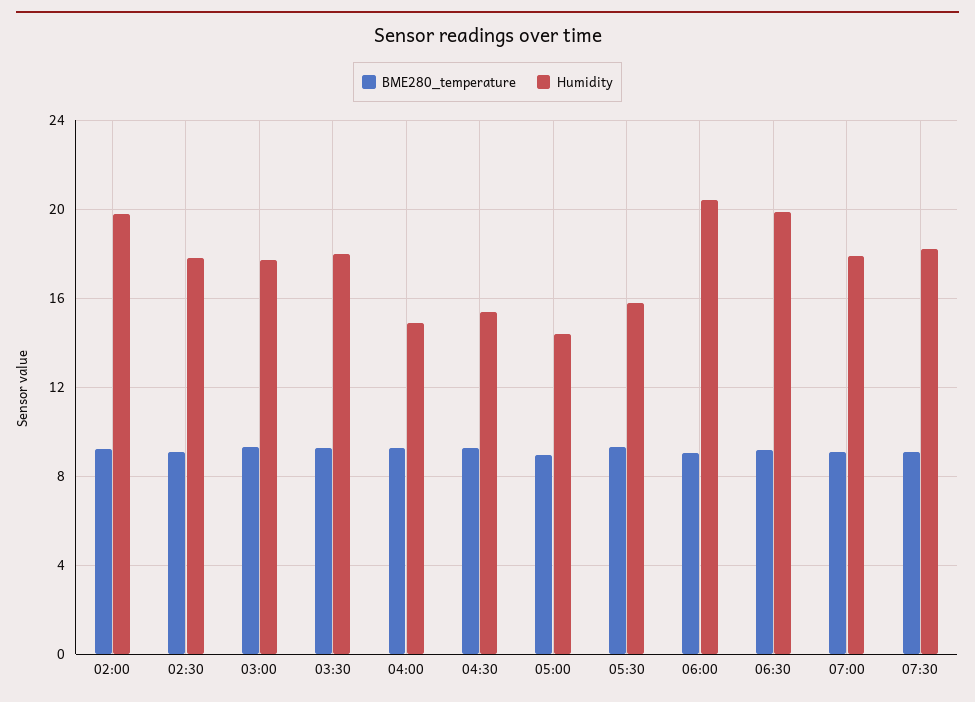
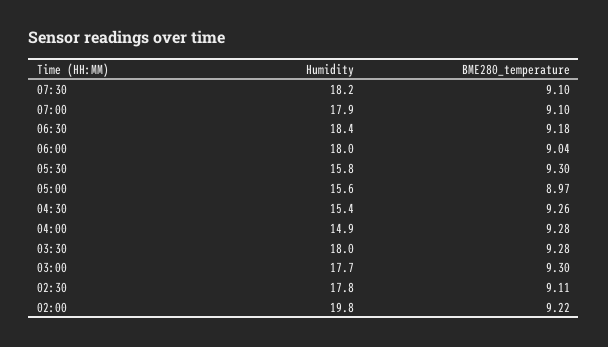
Humidity, 05:00: 14.5 -> 15.6
Humidity, 06:00: 20.5 -> 18
Humidity, 06:30: 20 -> 18.4

